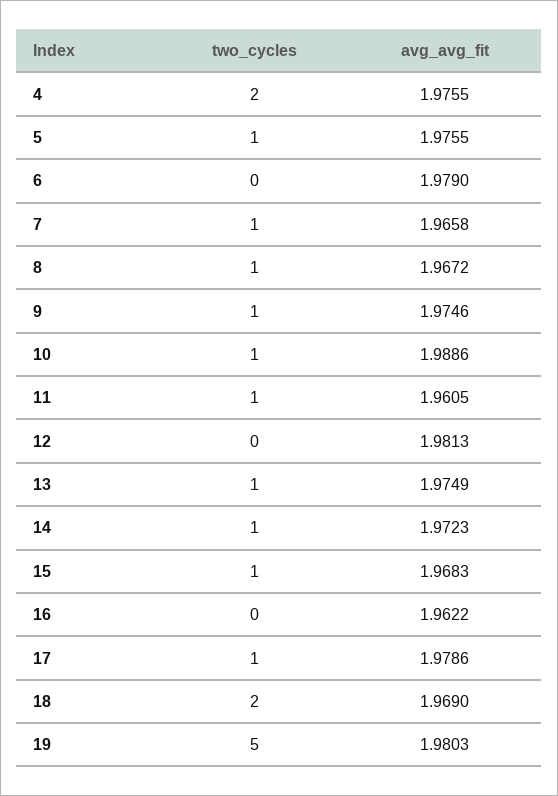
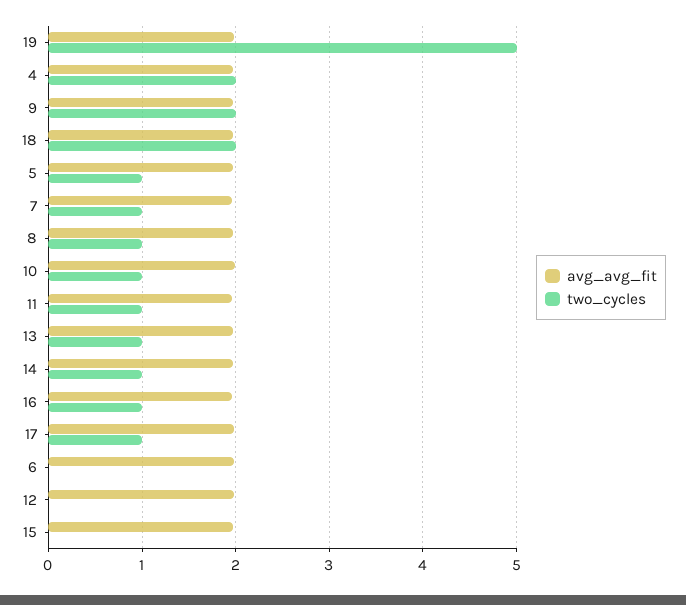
two_cycles, 9: 1 -> 2
two_cycles, 15: 1 -> 0
two_cycles, 16: 0 -> 1

